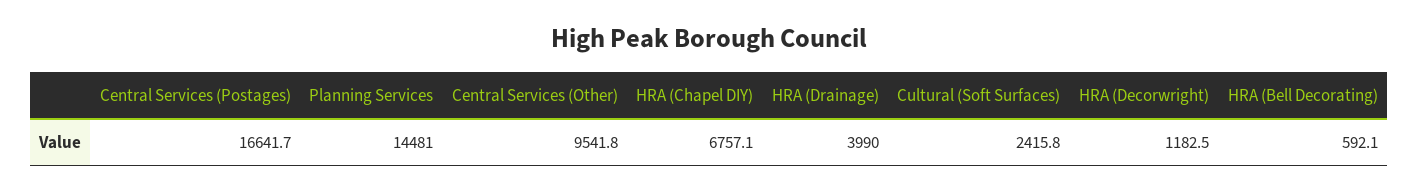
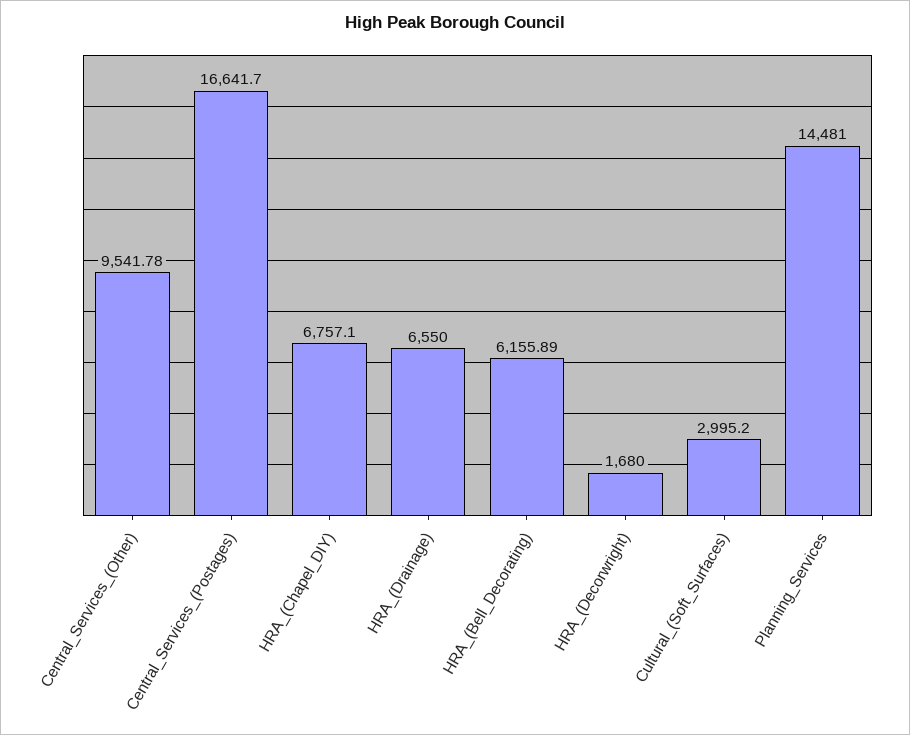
HRA (Drainage): 3990 -> 6550
Cultural (Soft Surfaces): 2415.8 -> 2995.2
HRA (Decorwright): 1182.5 -> 1680
HRA (Bell Decorating): 592.1 -> 6155.89

